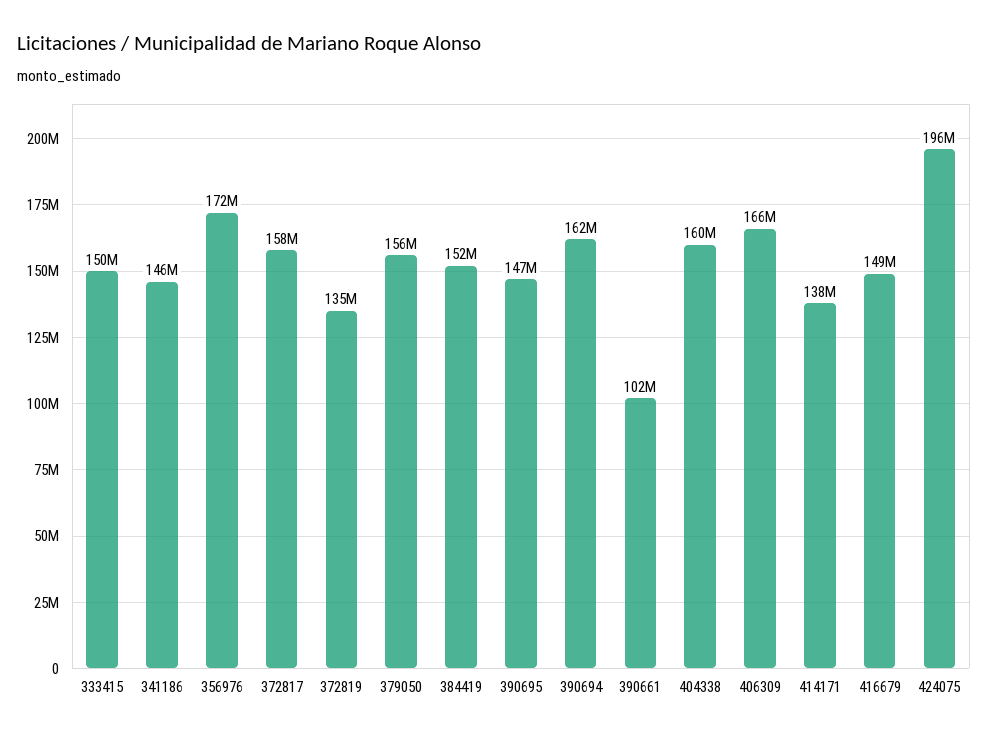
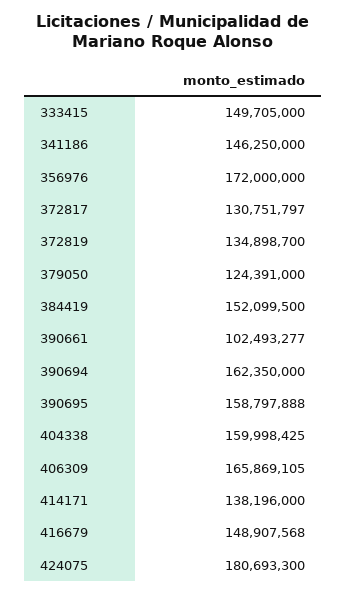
372817: 158000000 -> 130751797
379050: 156000000 -> 124391000
390695: 147000000 -> 158797888
424075: 196000000 -> 180693300

